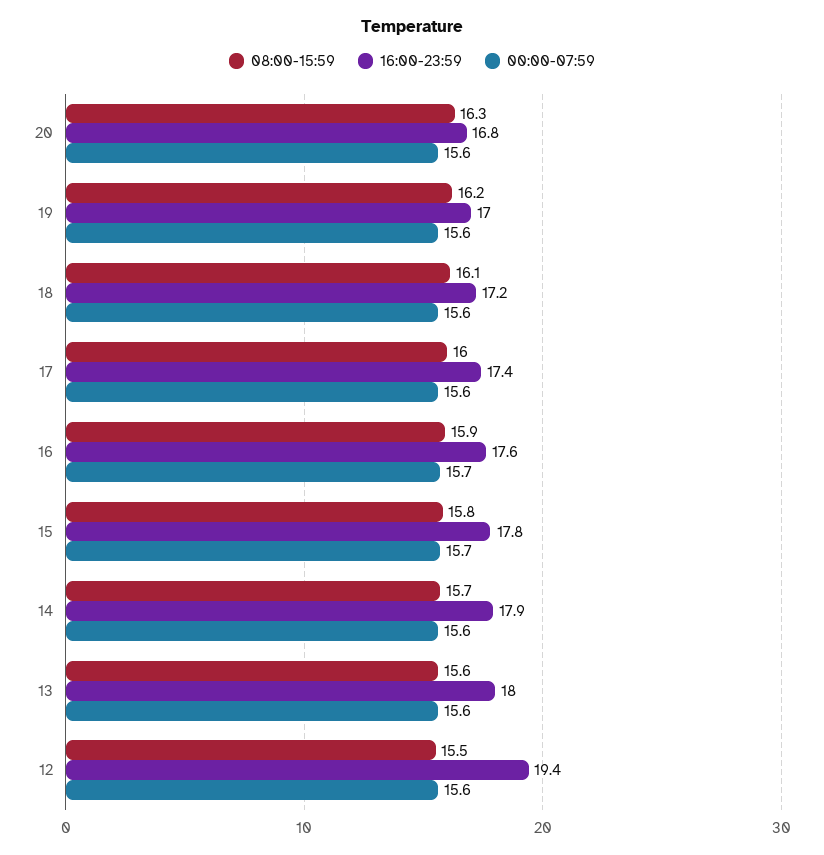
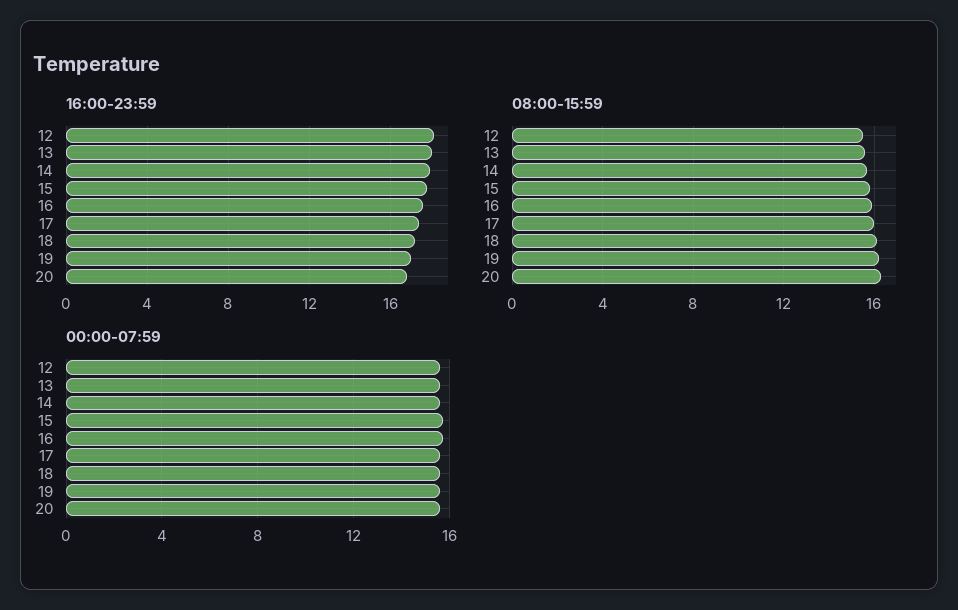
16:00-23:59, 12: 19.4 -> 18

